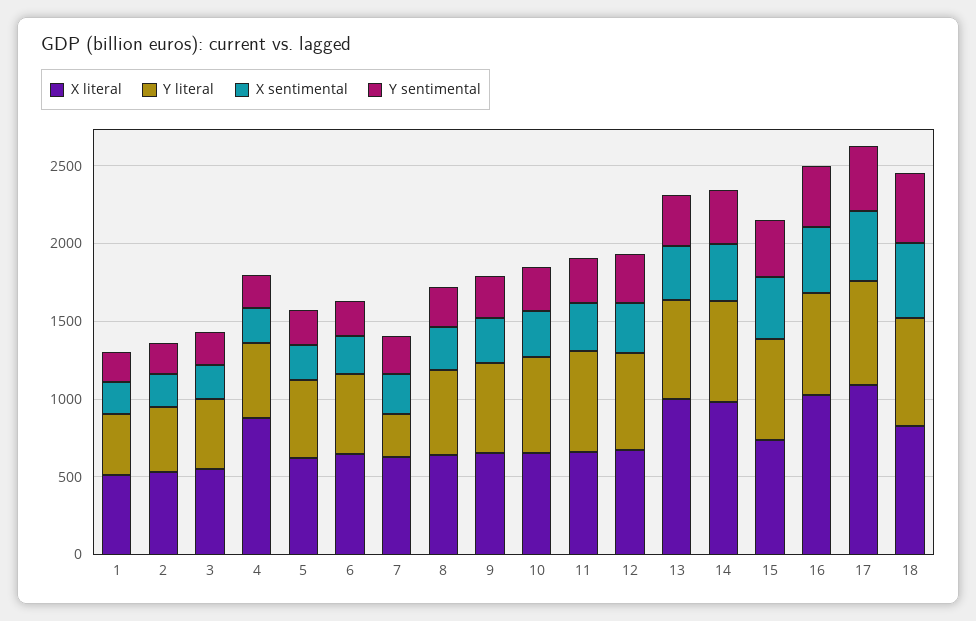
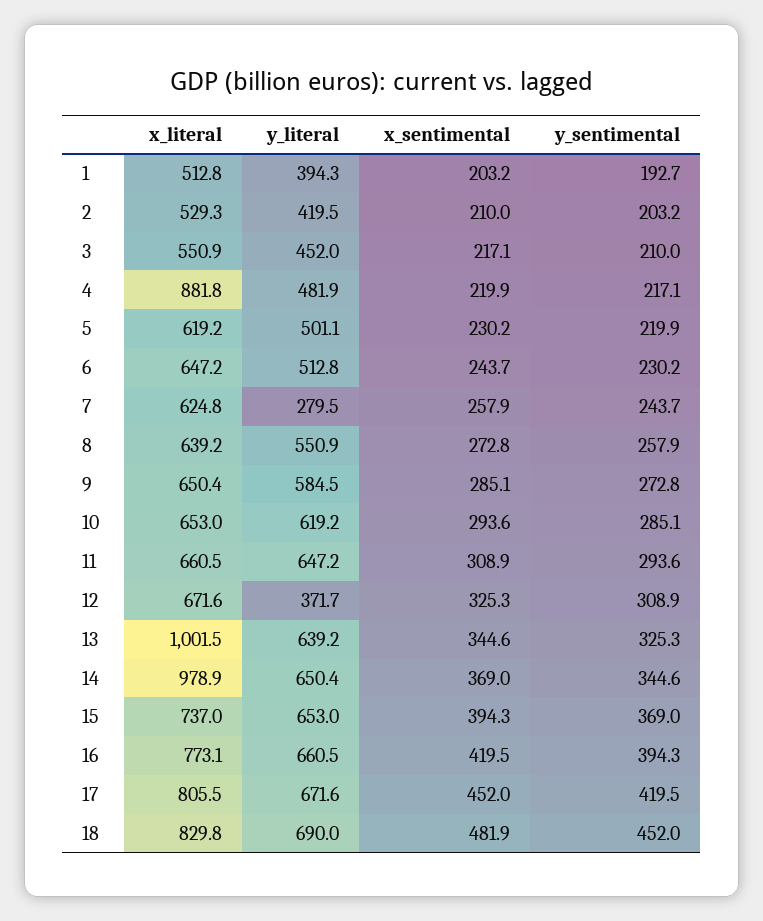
Y literal, 12: 600 -> 371.7
X literal, 16: 1000 -> 773.1
X literal, 17: 1100 -> 805.5

